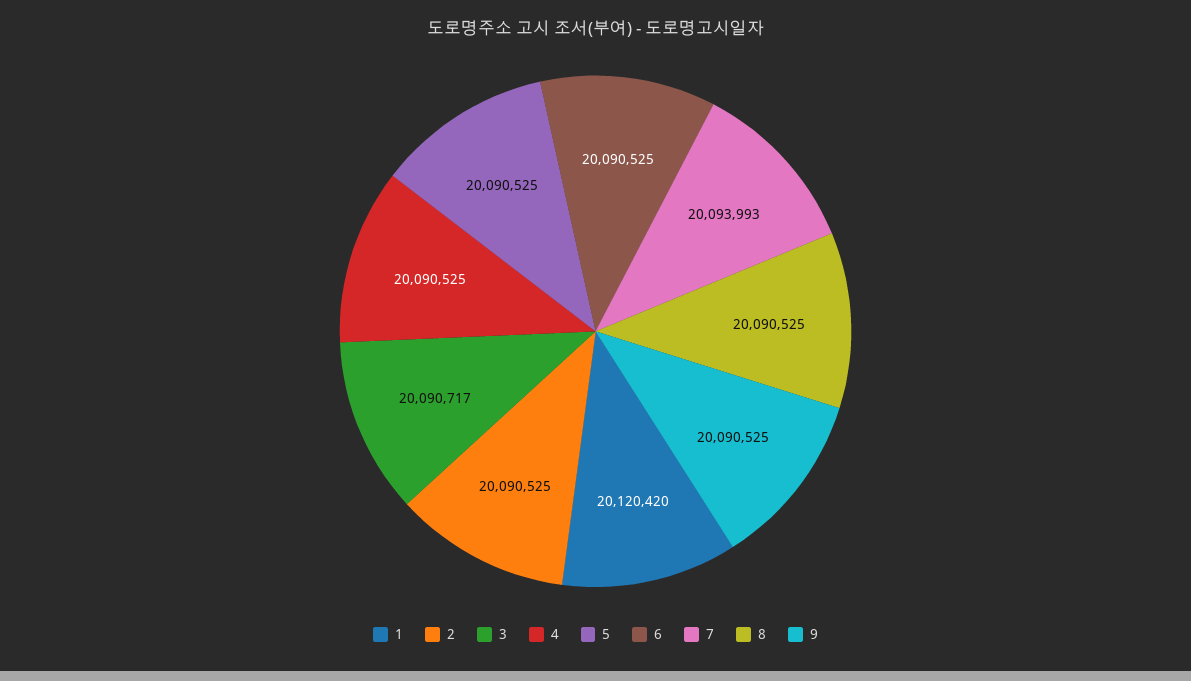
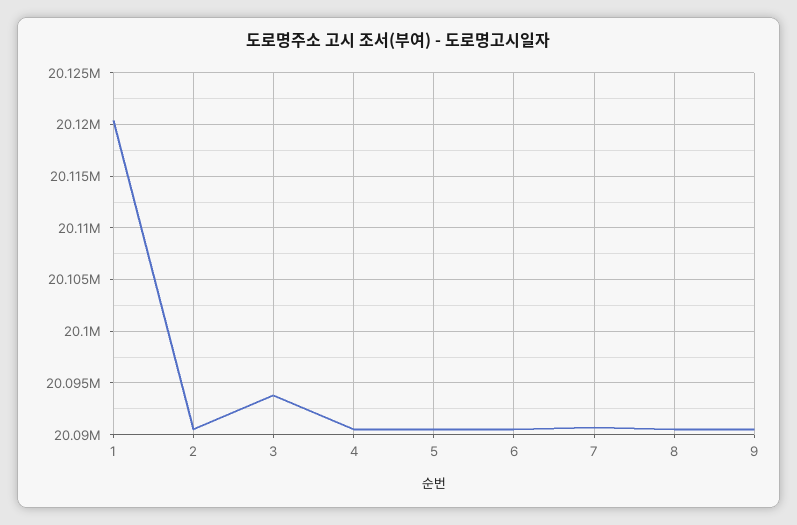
3: 20090717 -> 20094000
7: 20093993 -> 20091000

